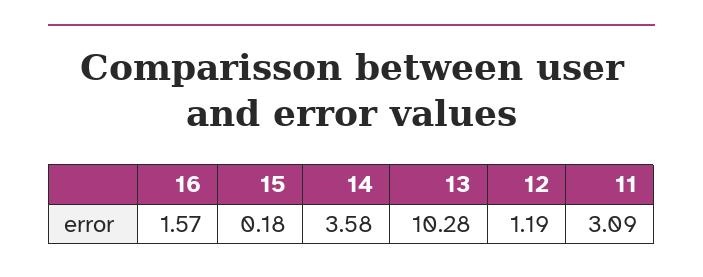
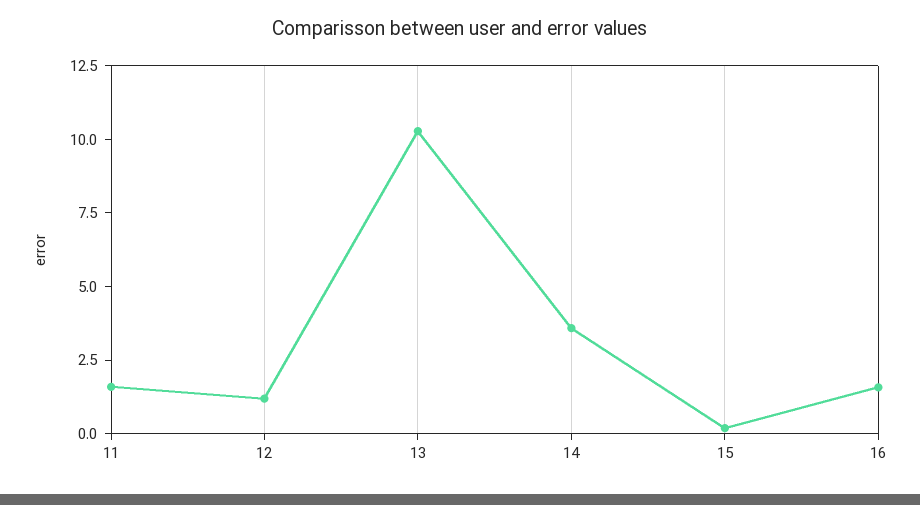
11: 3.09 -> 1.5

